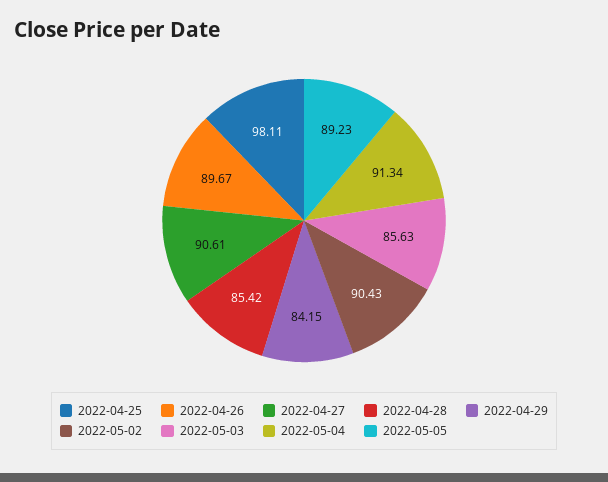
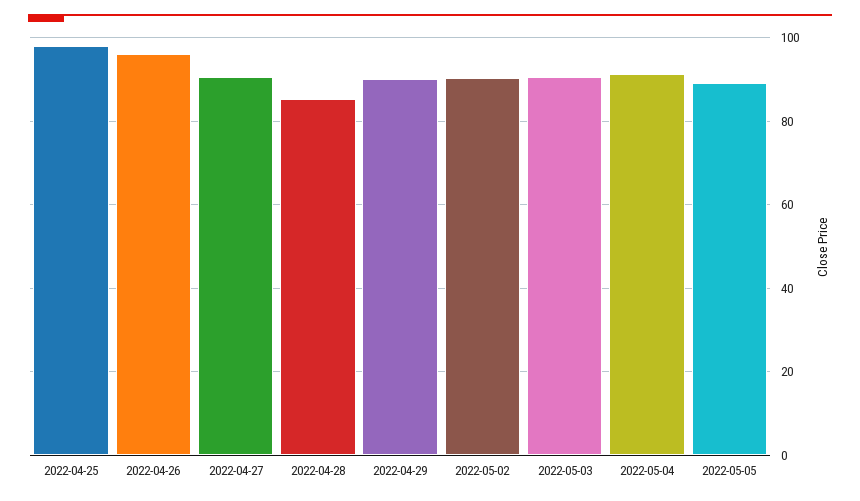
2022-04-26: 89.67 -> 96
2022-04-29: 84.15 -> 90
2022-05-03: 85.63 -> 90

